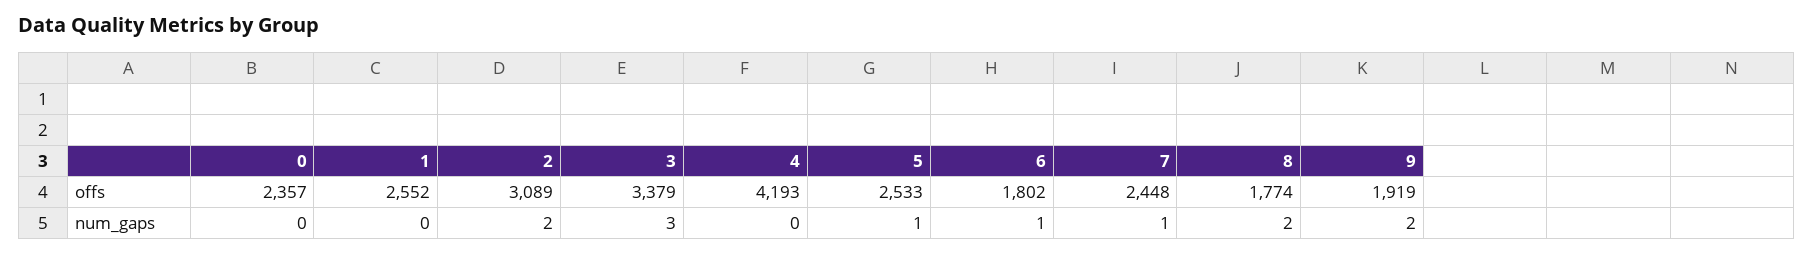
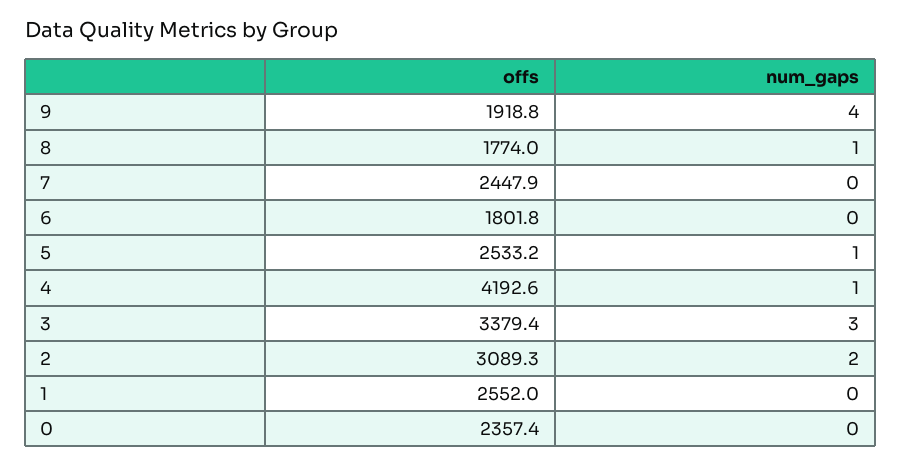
4, num_gaps: 0 -> 1
6, num_gaps: 1 -> 0
7, num_gaps: 1 -> 0
8, num_gaps: 2 -> 1
9, num_gaps: 2 -> 4

